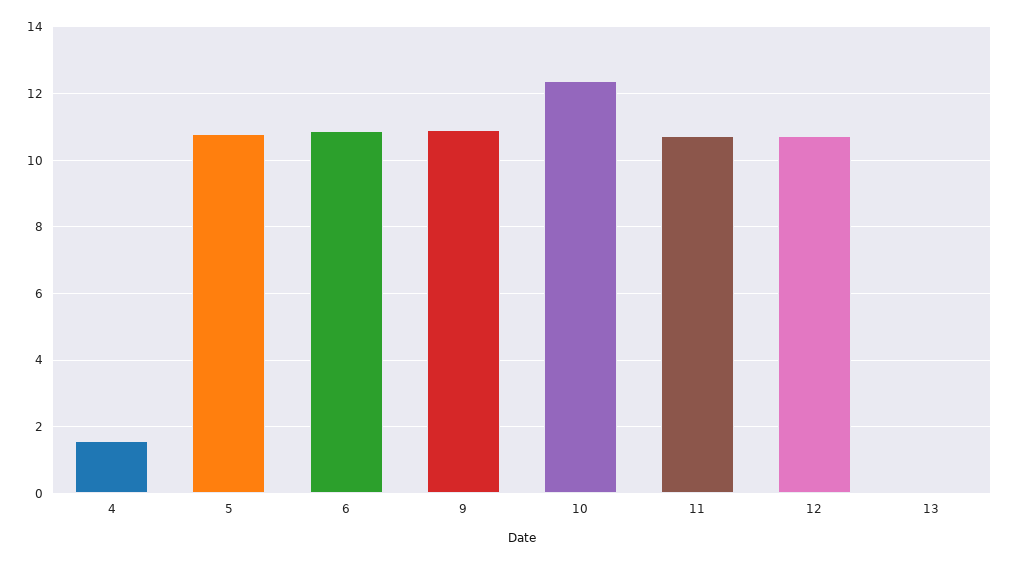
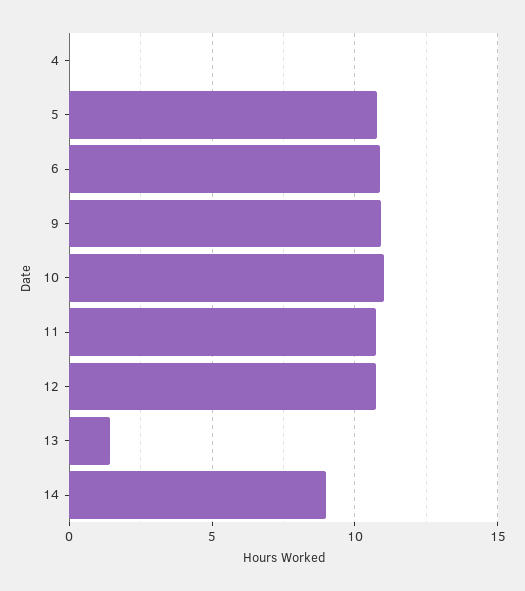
4: 1.6 -> 0
10: 12.4 -> 11
13: 0 -> 1.5
14: none -> 9

